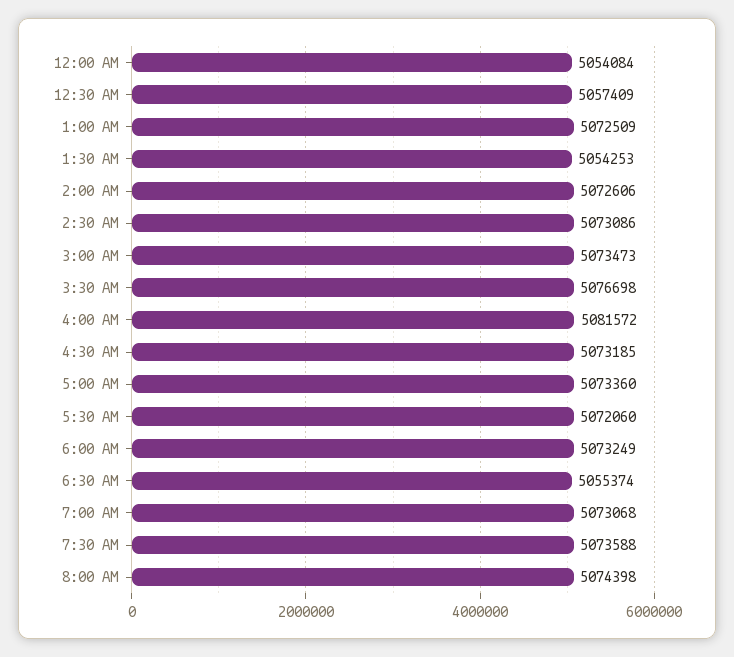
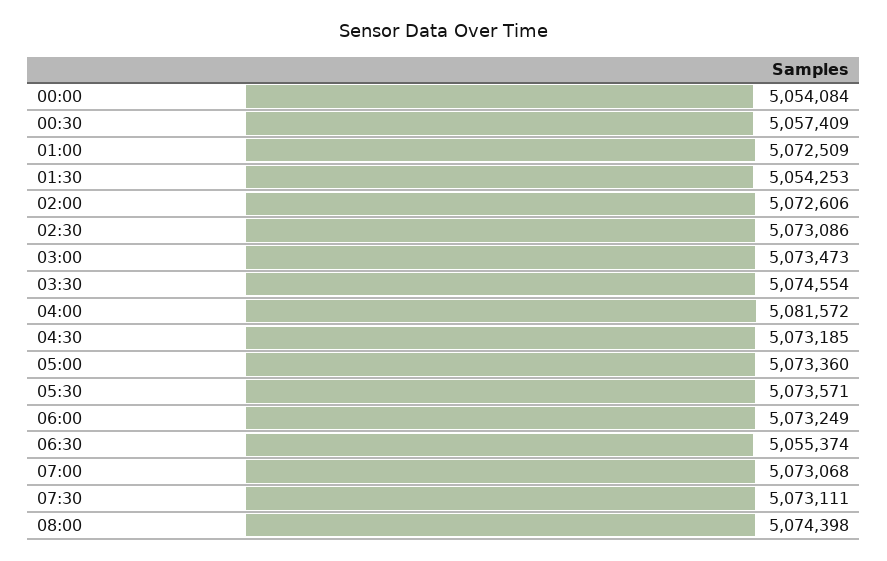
3:30 AM: 5076698 -> 5074554
5:30 AM: 5072060 -> 5073571
7:30 AM: 5073588 -> 5073111

